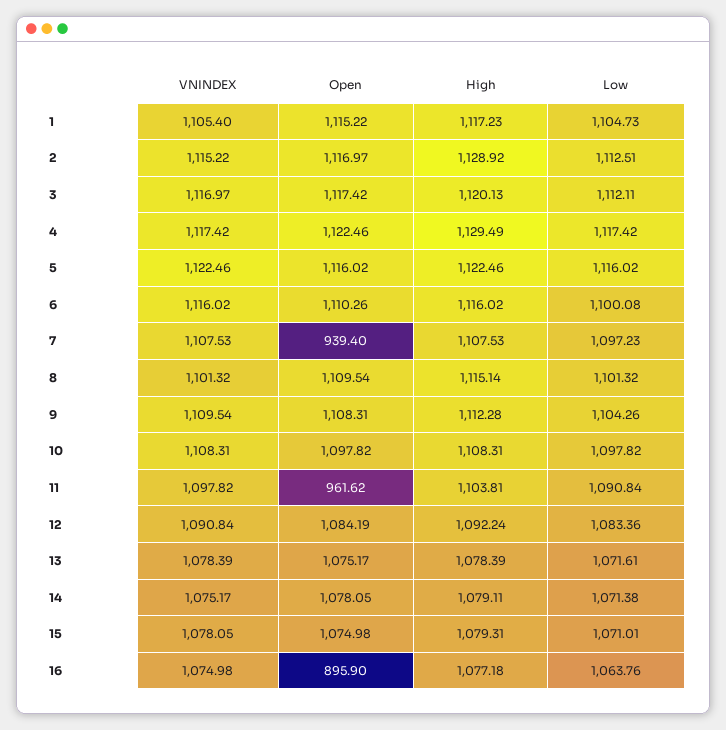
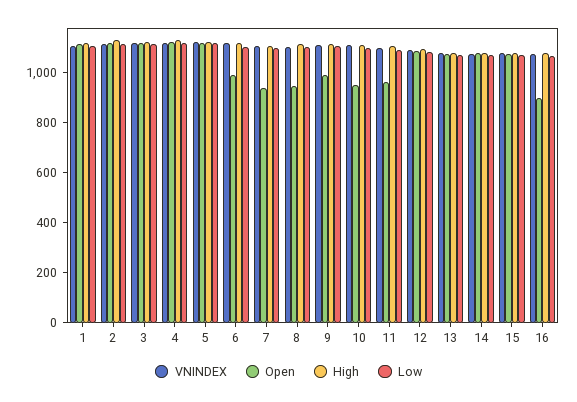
Open, 6: 1110.26 -> 1000
Open, 8: 1109.54 -> 950
Open, 9: 1108.31 -> 1000
Open, 10: 1097.82 -> 950

